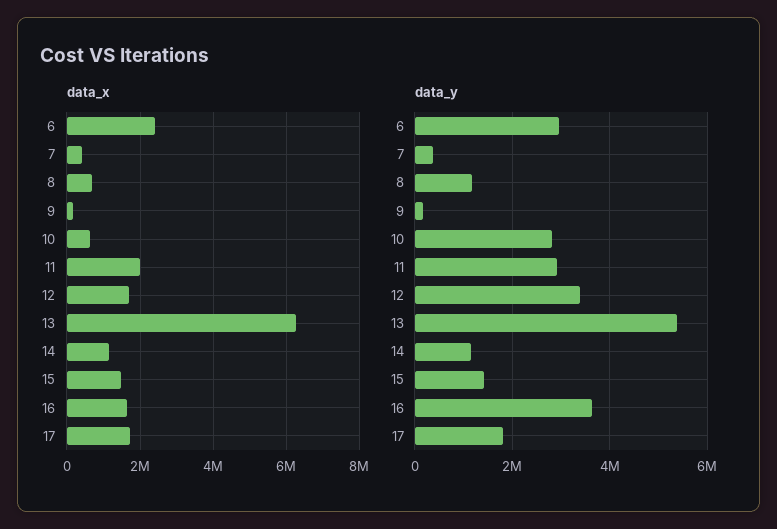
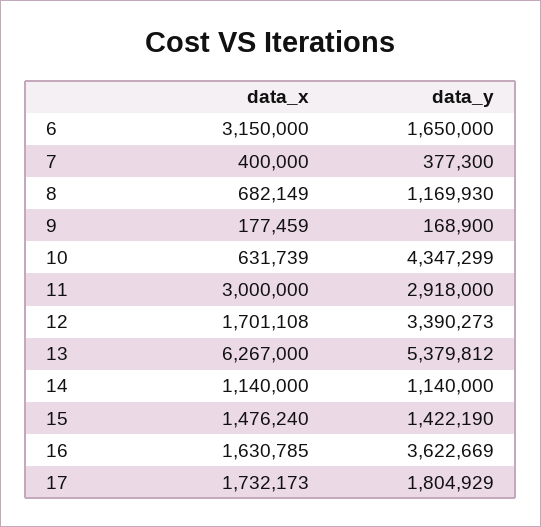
data_x, 6: 2400000 -> 3150000
data_x, 11: 2000000 -> 3000000
data_y, 6: 3000000 -> 1650000
data_y, 10: 2800000 -> 4347299

